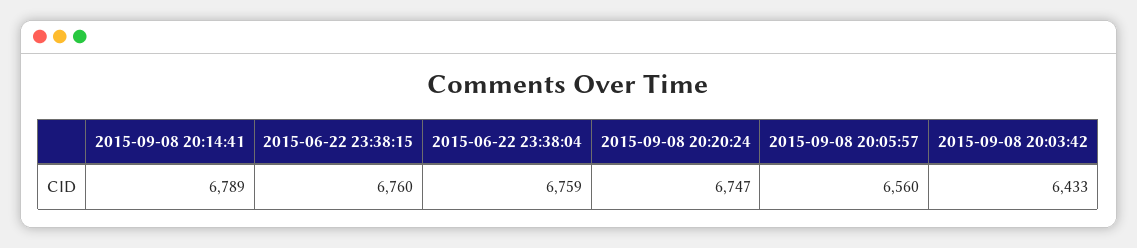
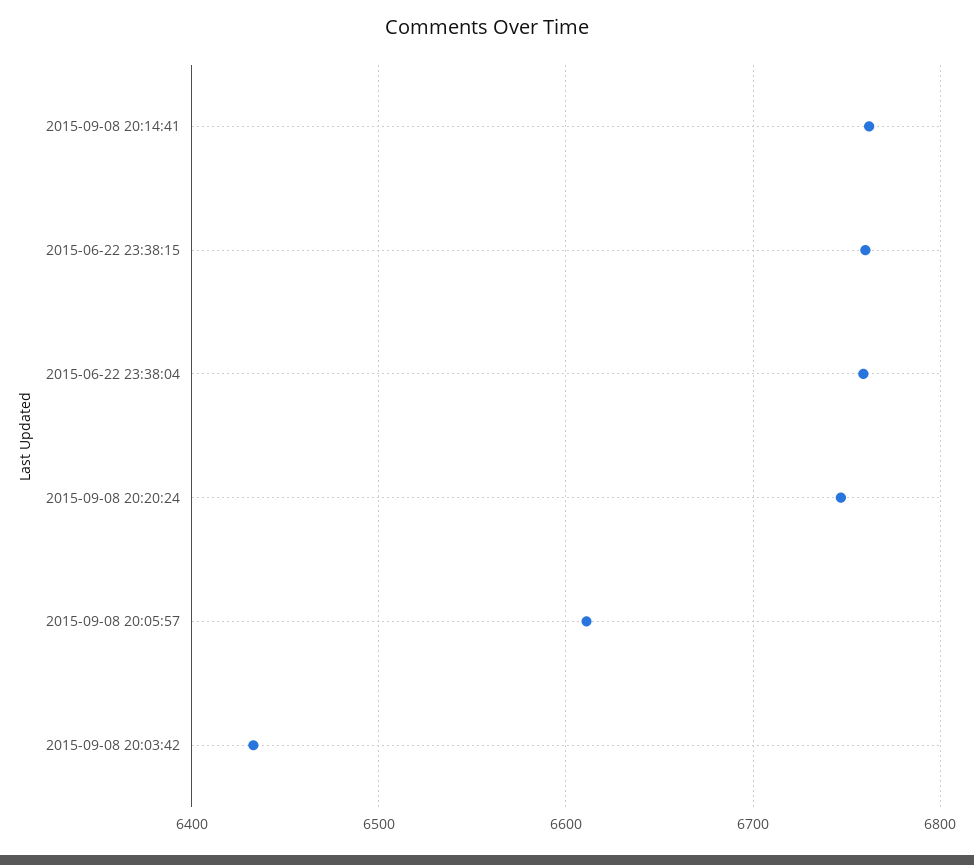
2015-09-08 20:14:41: 6789 -> 6760
2015-09-08 20:05:57: 6560 -> 6610

